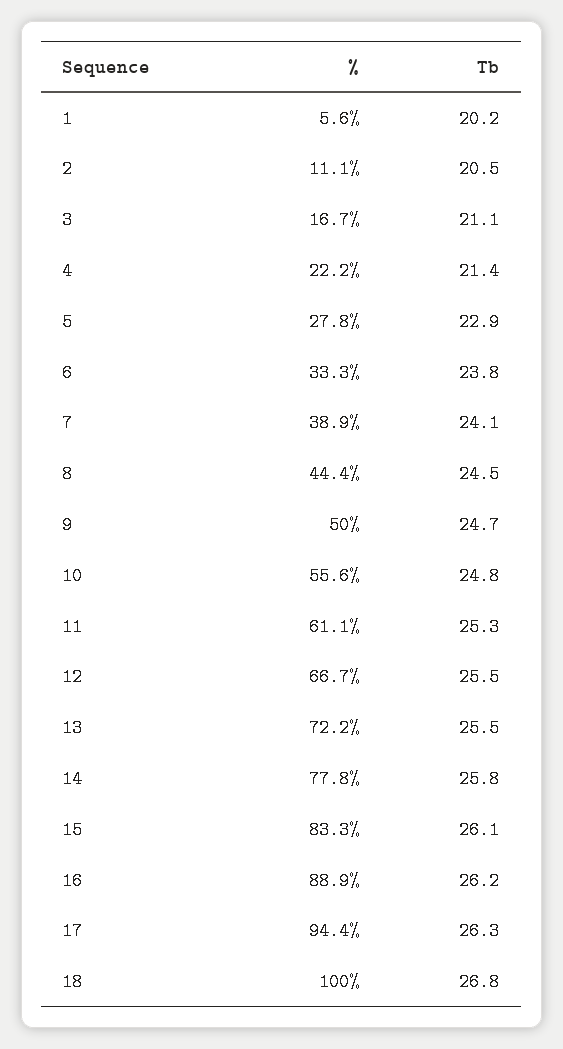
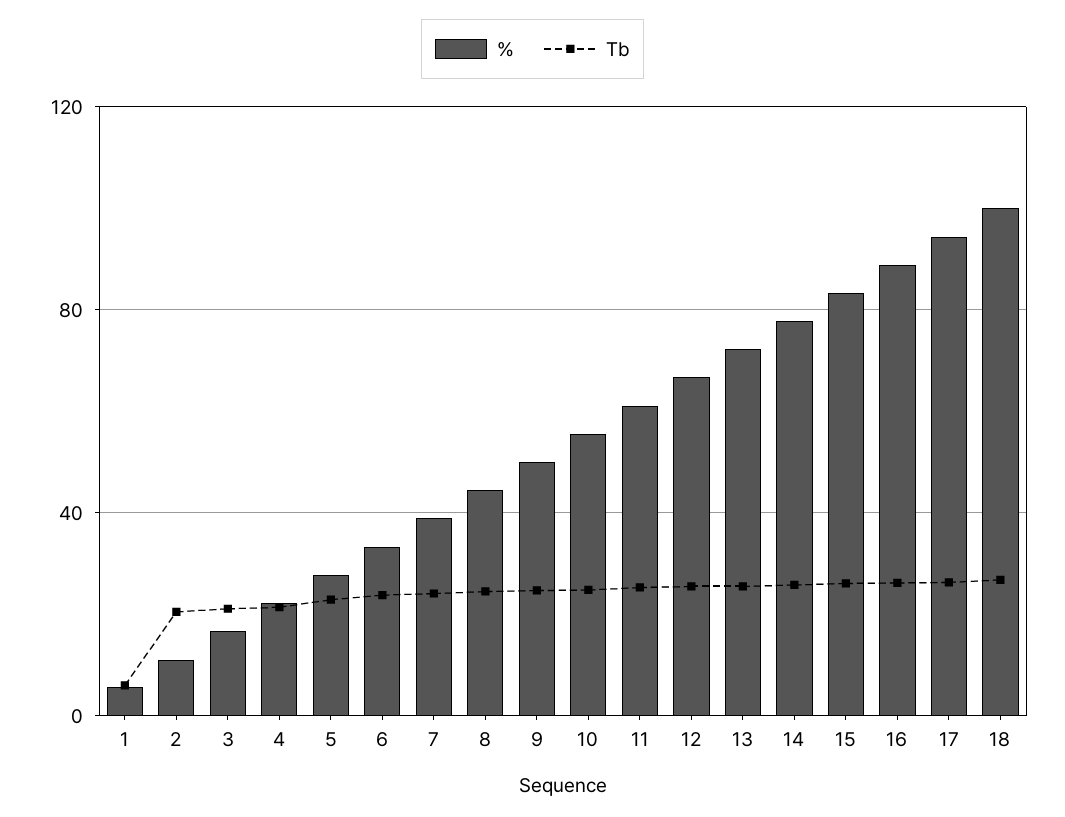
Tb, 1: 20.2 -> 5

